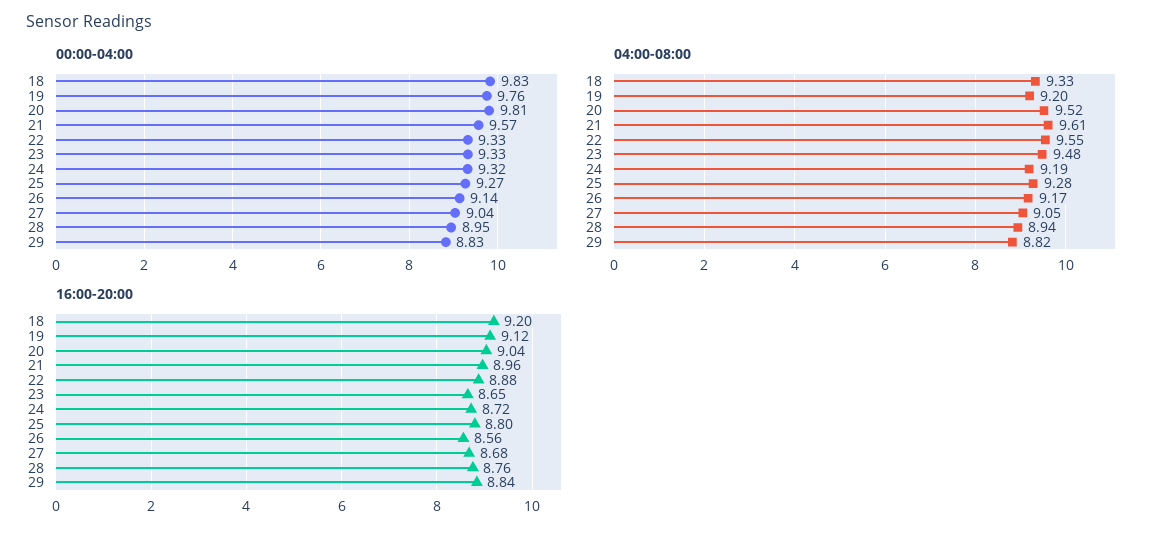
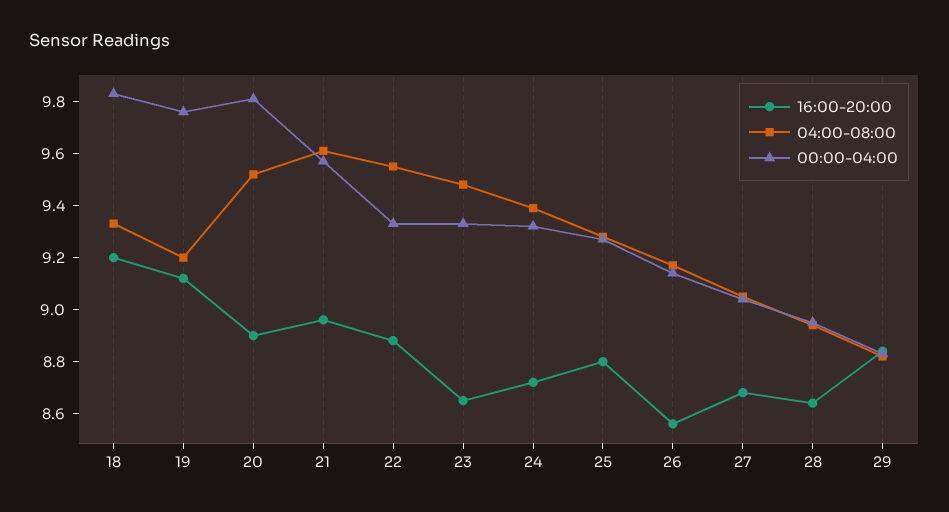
04:00-08:00, 24: 9.19 -> 9.4
16:00-20:00, 20: 9.04 -> 8.9
16:00-20:00, 28: 8.76 -> 8.65

